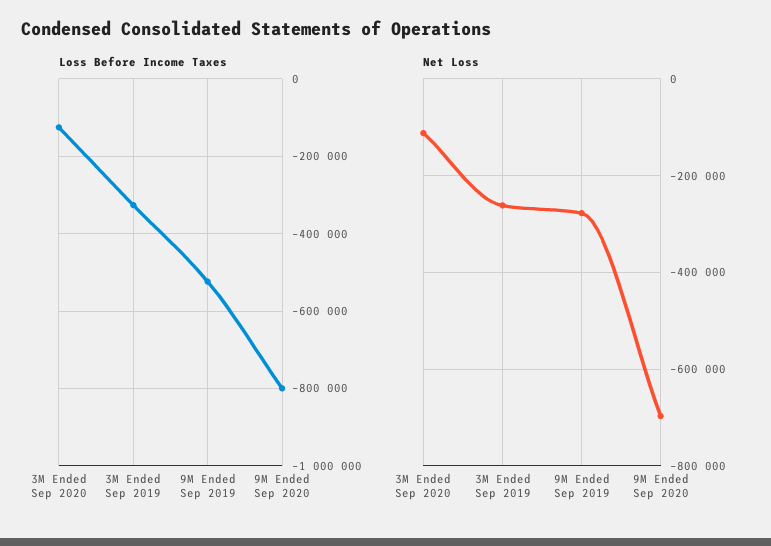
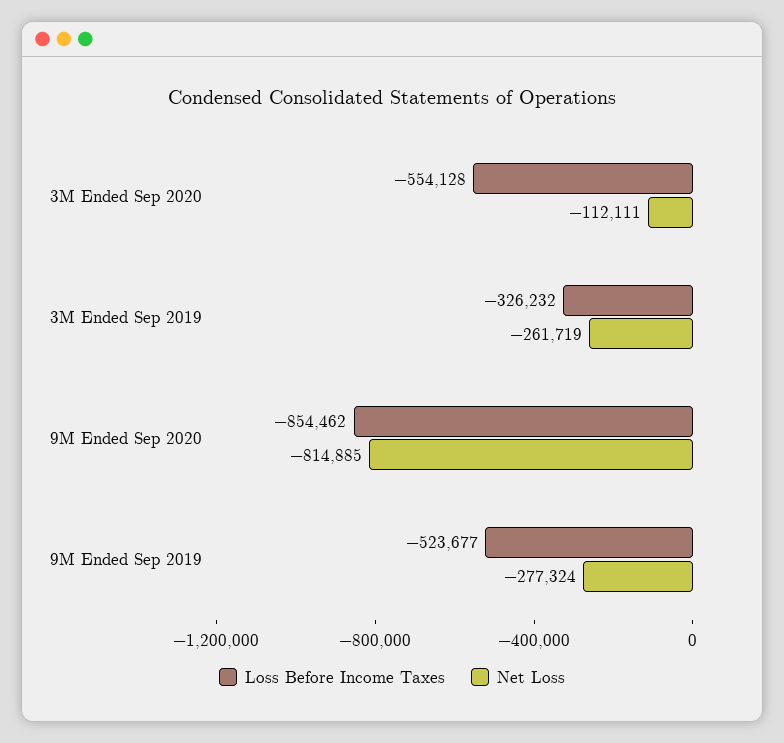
Loss Before Income Taxes, 3M Ended Sep 2020: -120000 -> -554128
Loss Before Income Taxes, 9M Ended Sep 2020: -800000 -> -854462
Net Loss, 9M Ended Sep 2020: -700000 -> -814885

